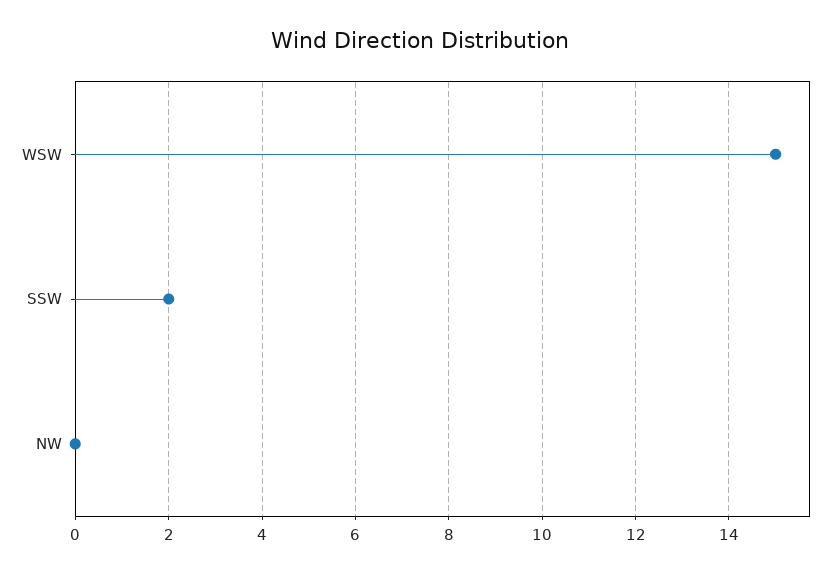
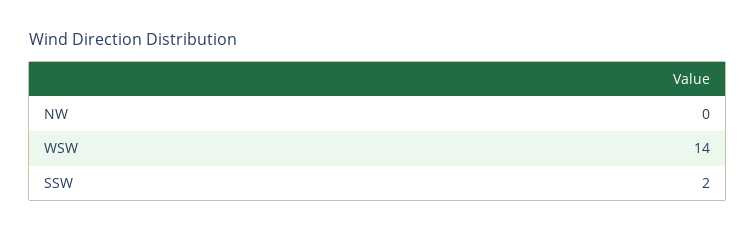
WSW: 15 -> 14

